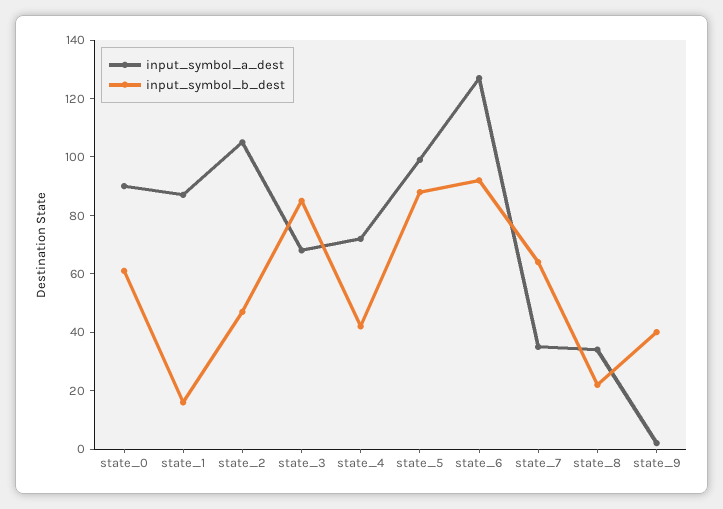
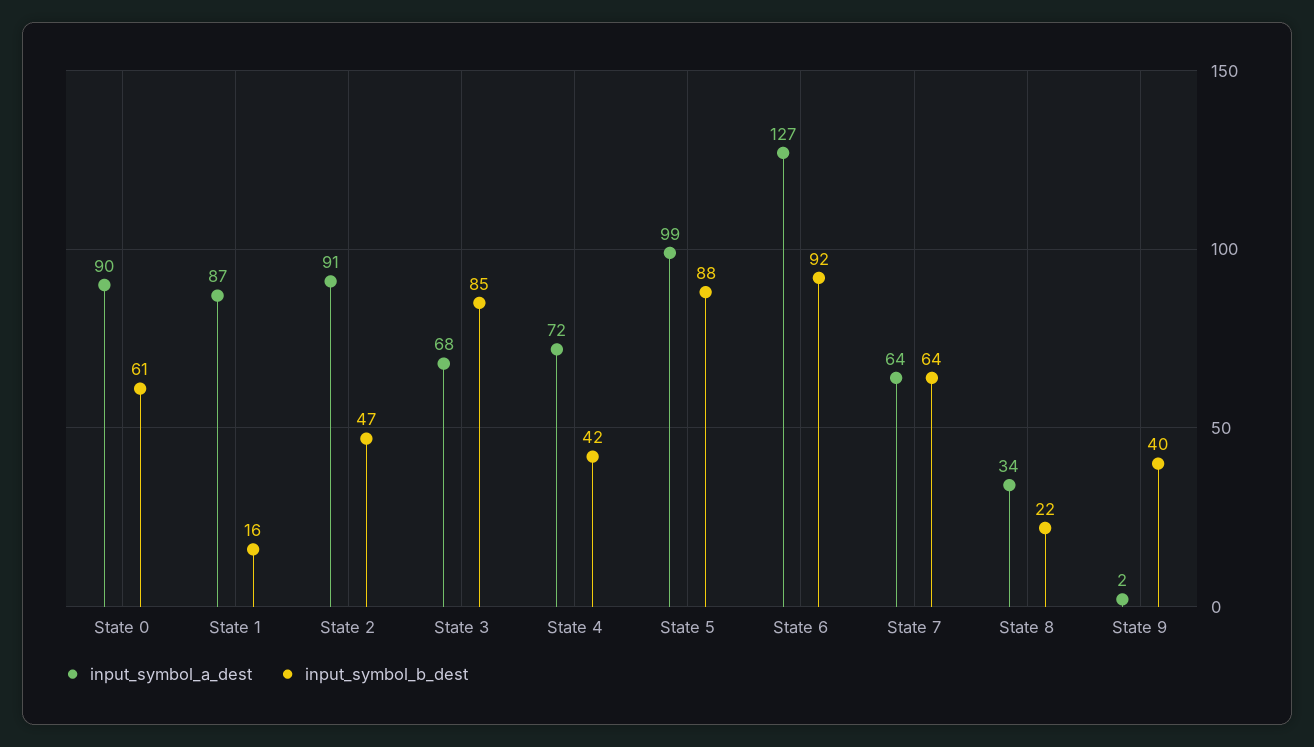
input_symbol_a_dest, state_2: 105 -> 91
input_symbol_a_dest, state_7: 35 -> 64

